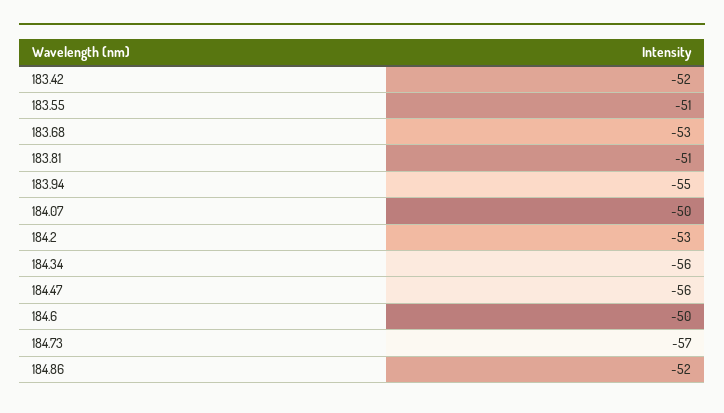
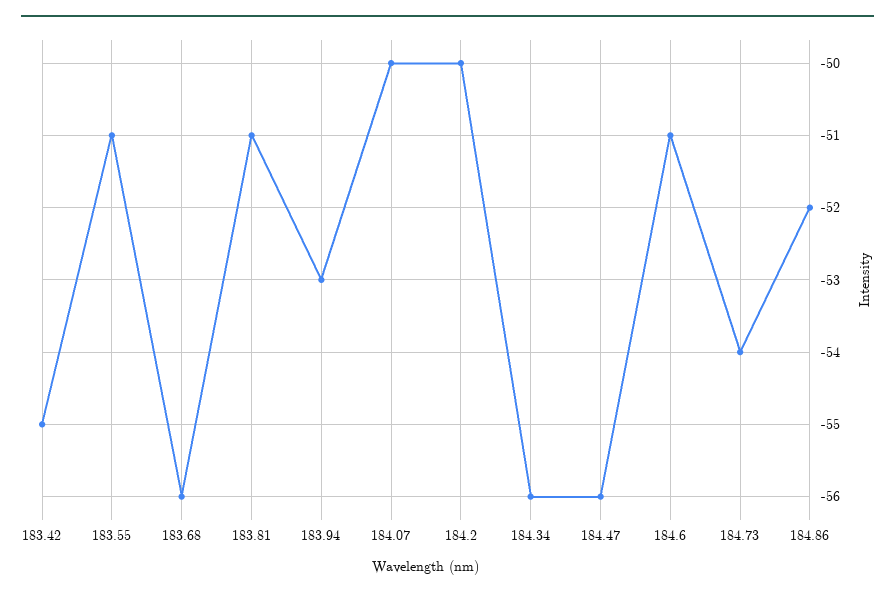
183.42: -52 -> -55
183.68: -53 -> -56
183.94: -55 -> -53
184.2: -53 -> -50
184.6: -50 -> -51
184.73: -57 -> -54

